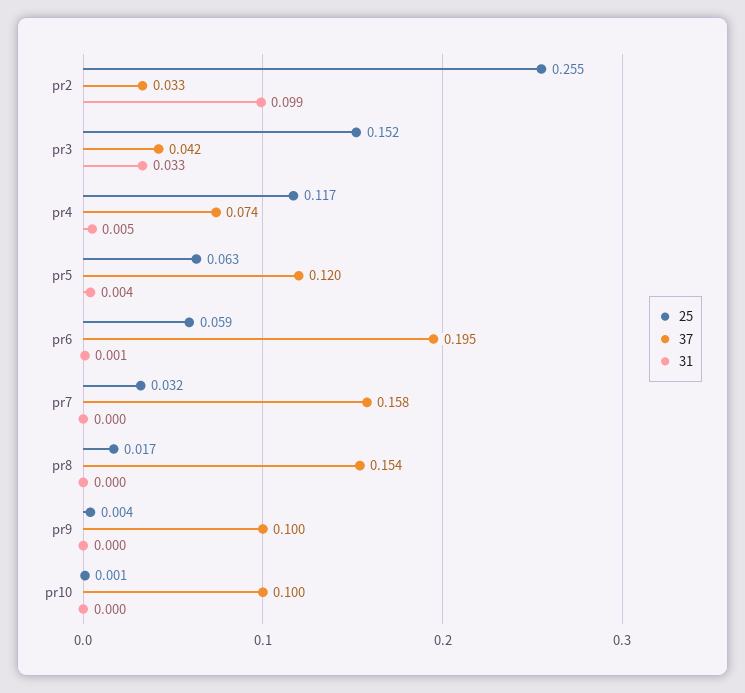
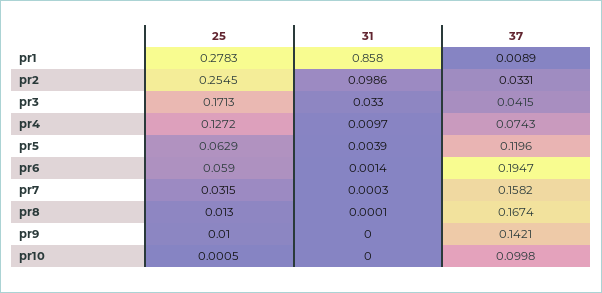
25, pr3: 0.152 -> 0.1713
25, pr4: 0.117 -> 0.1272
31, pr4: 0.005 -> 0.0097
25, pr8: 0.017 -> 0.013
37, pr8: 0.154 -> 0.1674
25, pr9: 0.004 -> 0.01
37, pr9: 0.1 -> 0.1421
25, pr1: none -> 0.2783
31, pr1: none -> 0.858
37, pr1: none -> 0.0089

